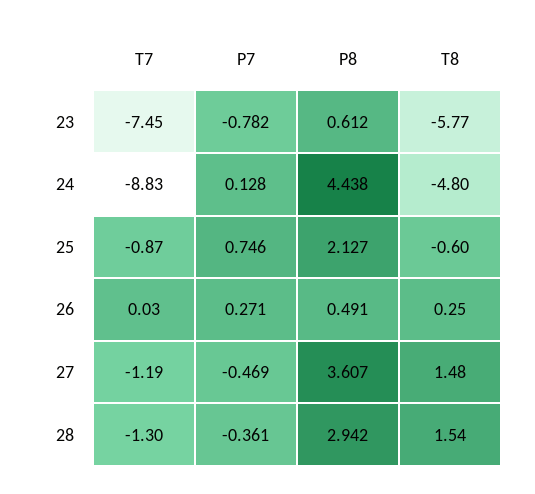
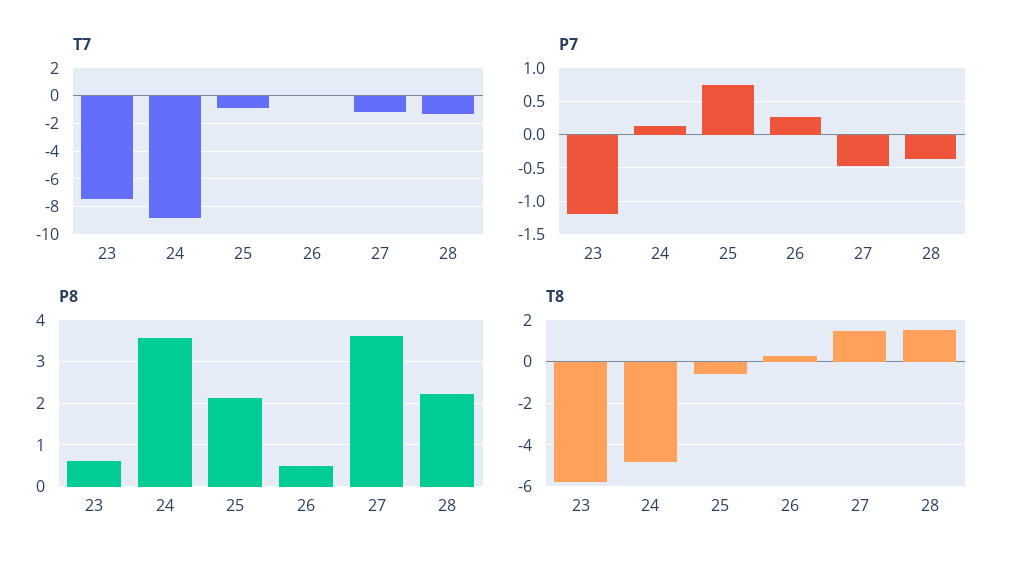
P7, 23: -0.782 -> -1.2
P8, 24: 4.438 -> 3.6
P8, 28: 2.942 -> 2.2

